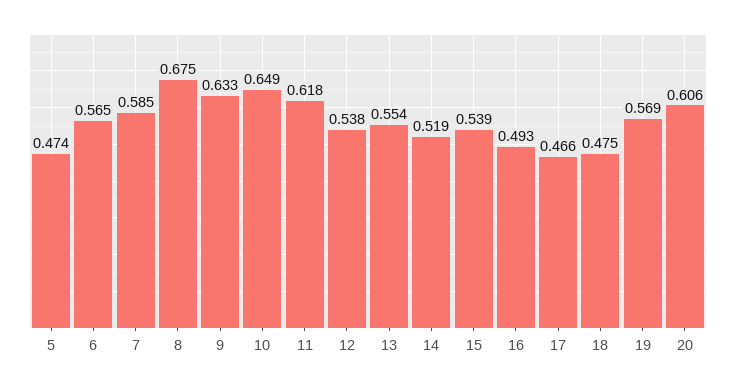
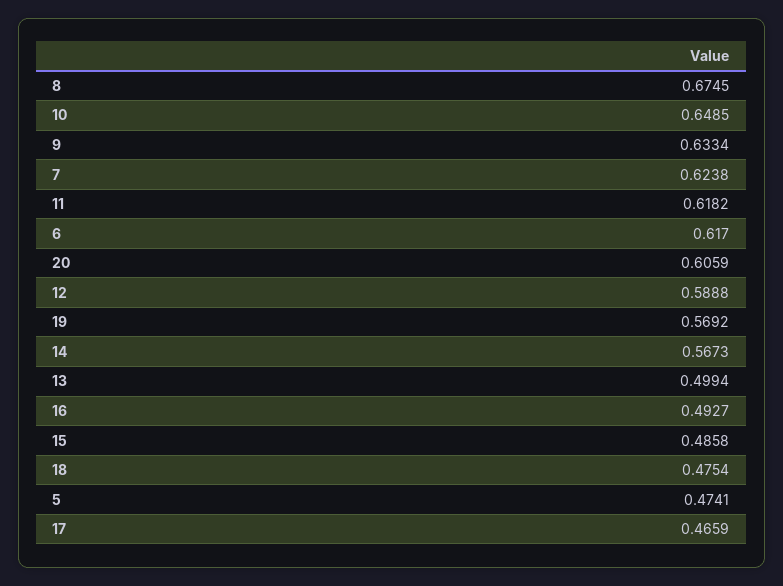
6: 0.565 -> 0.617
7: 0.585 -> 0.6238
12: 0.538 -> 0.5888
13: 0.554 -> 0.4994
14: 0.519 -> 0.5673
15: 0.539 -> 0.4858

